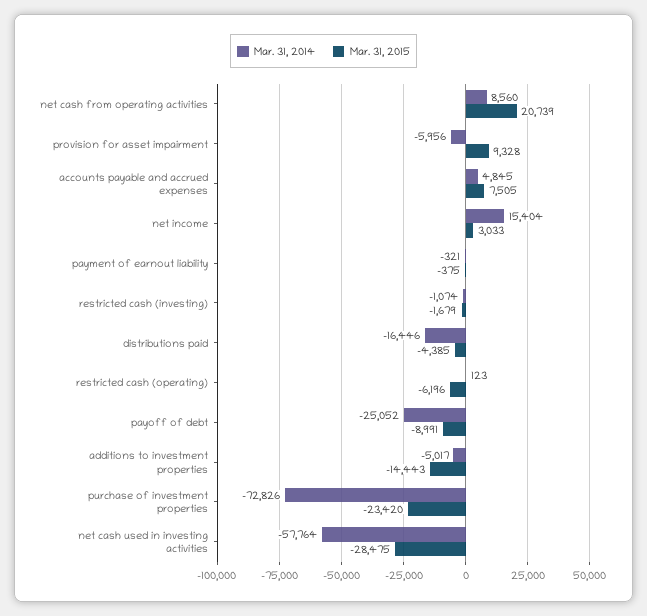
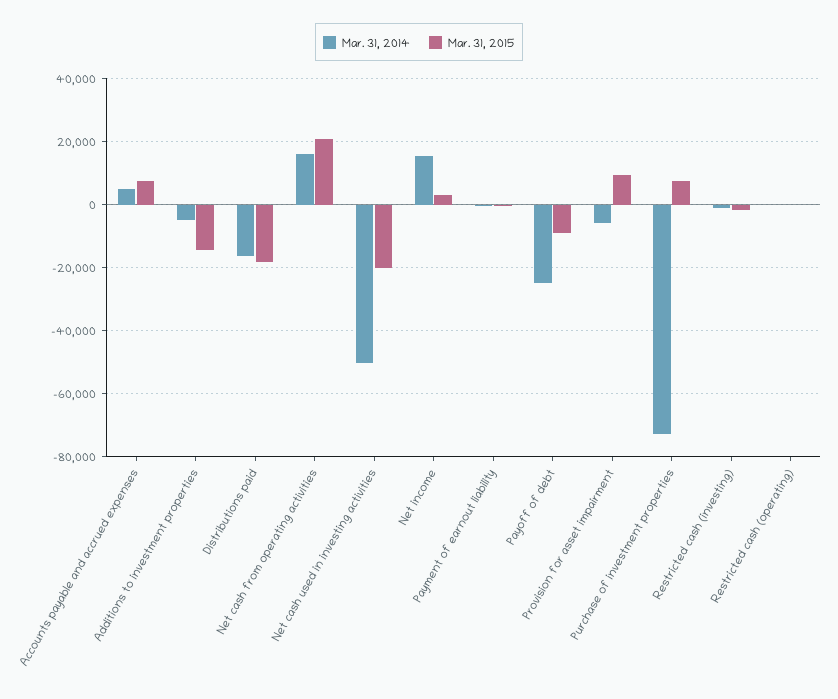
Mar. 31, 2014, net cash from operating activities: 8560 -> 16000
Mar. 31, 2015, distributions paid: -4385 -> -18000
Mar. 31, 2015, restricted cash (operating): -6196 -> 0
Mar. 31, 2015, purchase of investment properties: -23420 -> 8000
Mar. 31, 2014, net cash used in investing activities: -57764 -> -50000
Mar. 31, 2015, net cash used in investing activities: -28475 -> -20000

